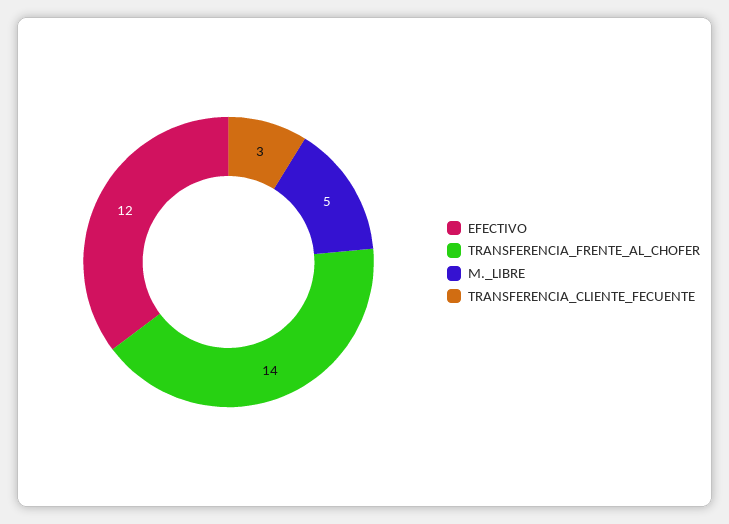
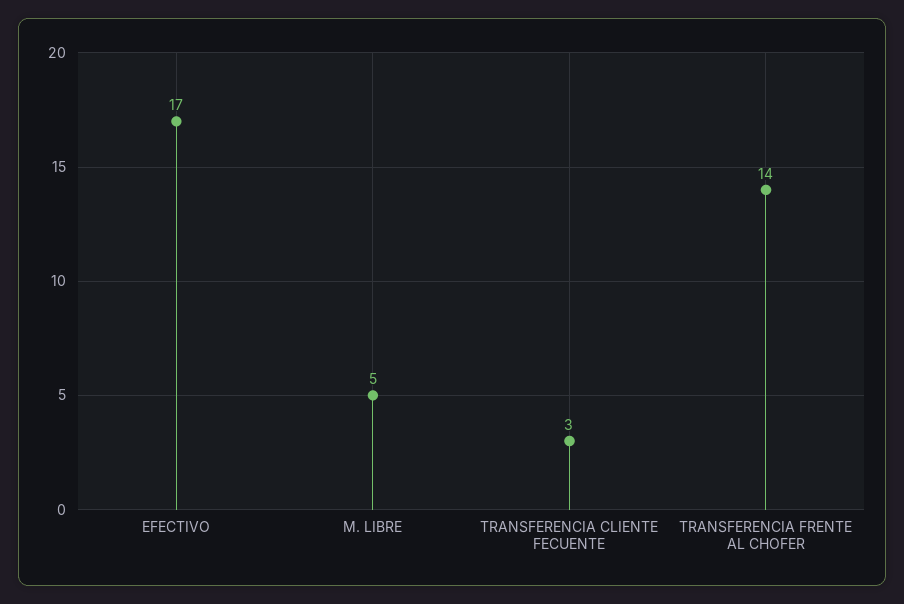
EFECTIVO: 12 -> 17

